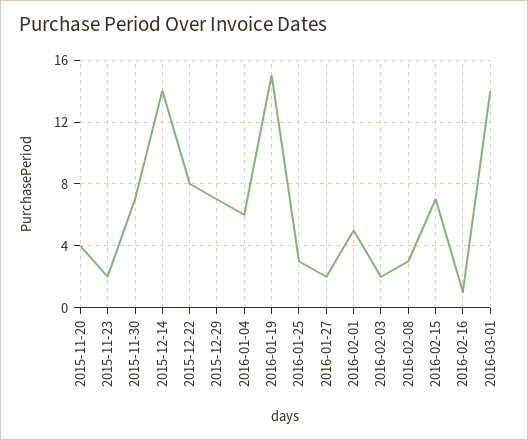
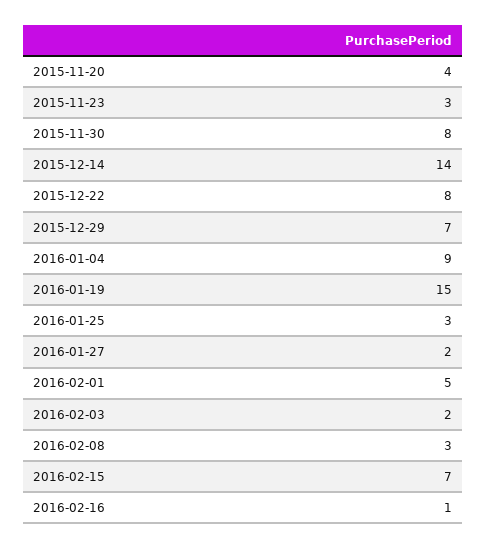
2015-11-23: 2 -> 3
2015-11-30: 7 -> 8
2016-01-04: 6 -> 9
2016-03-01: 14 -> none

